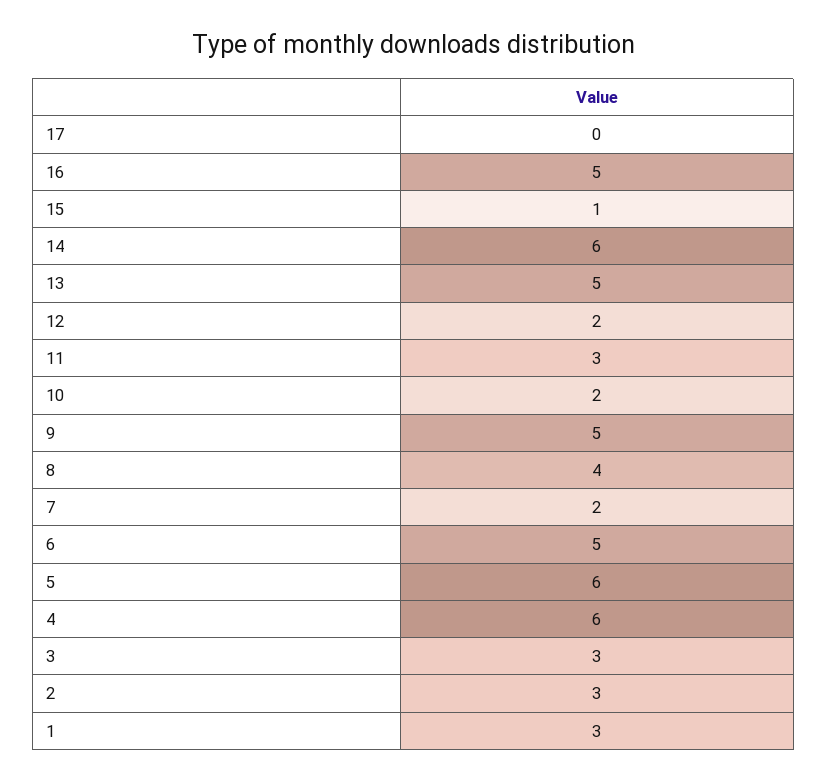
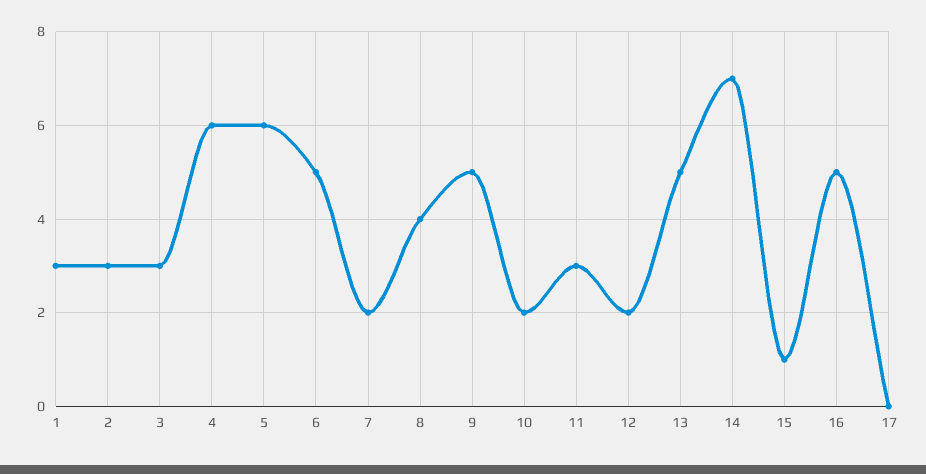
14: 6 -> 7

